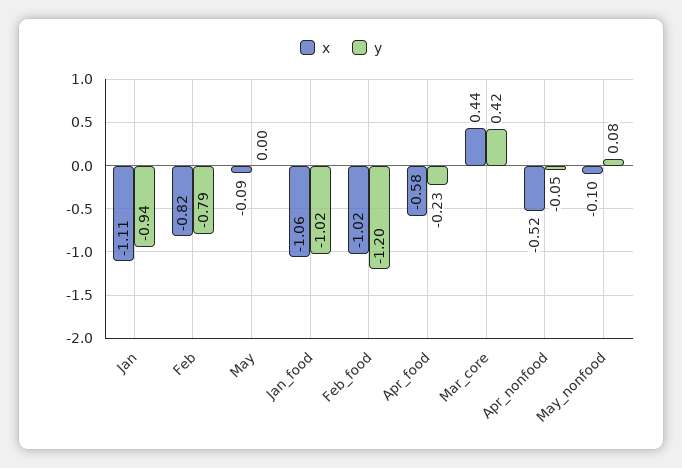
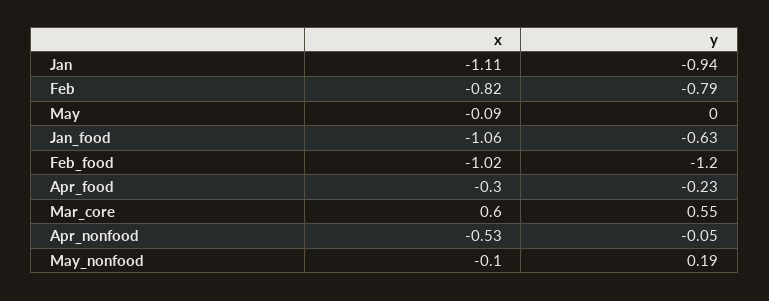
y, Jan_food: -1.02 -> -0.63
x, Apr_food: -0.58 -> -0.3
x, Mar_core: 0.44 -> 0.6
y, Mar_core: 0.42 -> 0.55
x, Apr_nonfood: -0.52 -> -0.53
y, May_nonfood: 0.08 -> 0.19

